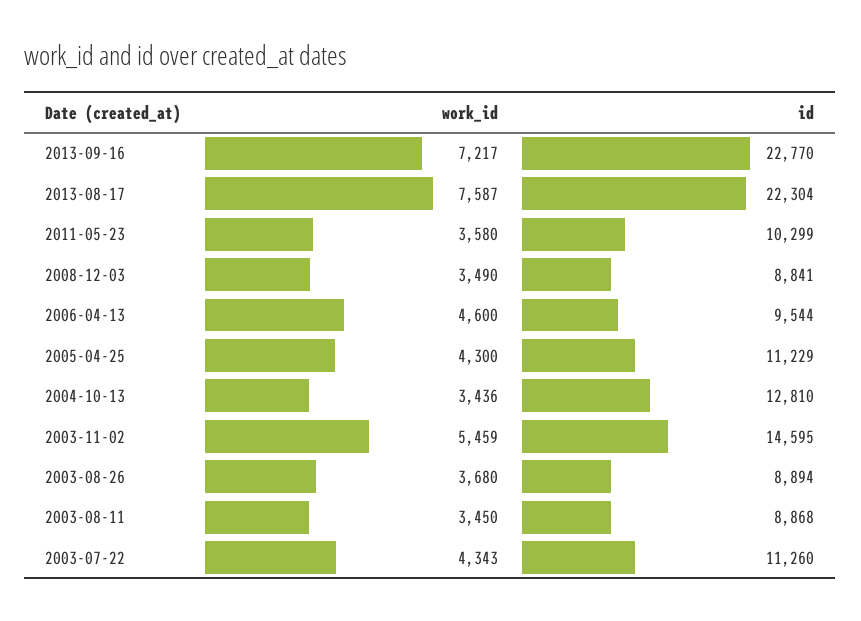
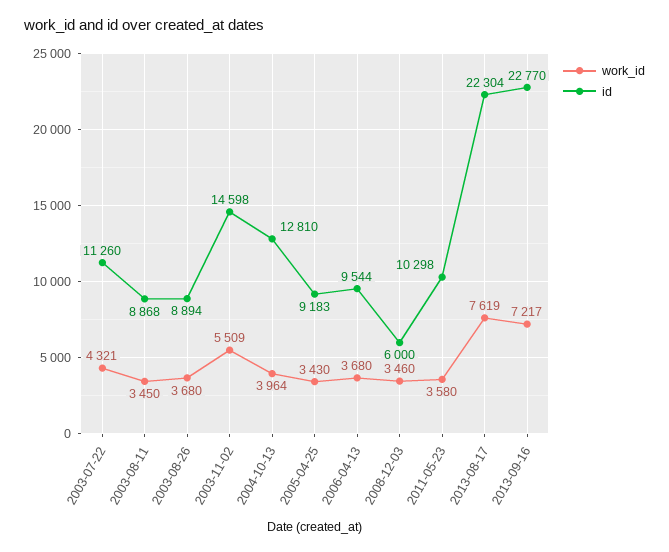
work_id, 2013-08-17: 7587 -> 7619
id, 2011-05-23: 10299 -> 10298
work_id, 2008-12-03: 3490 -> 3460
id, 2008-12-03: 8841 -> 6000
work_id, 2006-04-13: 4600 -> 3680
work_id, 2005-04-25: 4300 -> 3430
id, 2005-04-25: 11229 -> 9183
work_id, 2004-10-13: 3436 -> 3964
work_id, 2003-11-02: 5459 -> 5509
id, 2003-11-02: 14595 -> 14598
work_id, 2003-07-22: 4343 -> 4321

